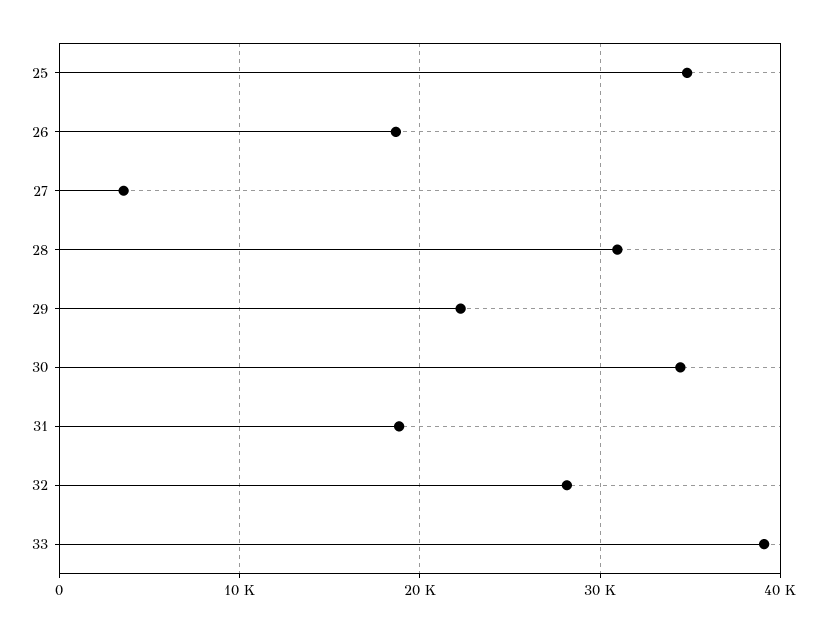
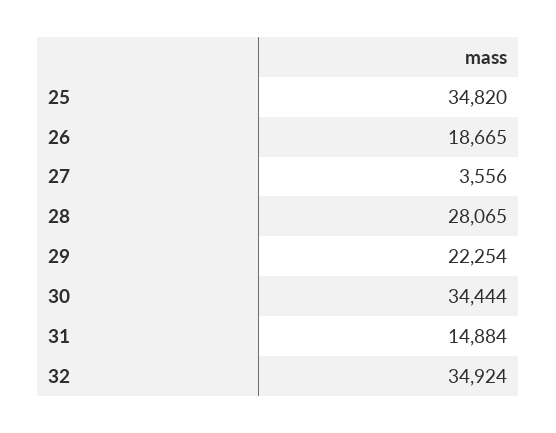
28: 31000 -> 28065
31: 19000 -> 14884
32: 28000 -> 34924
33: 39000 -> none

